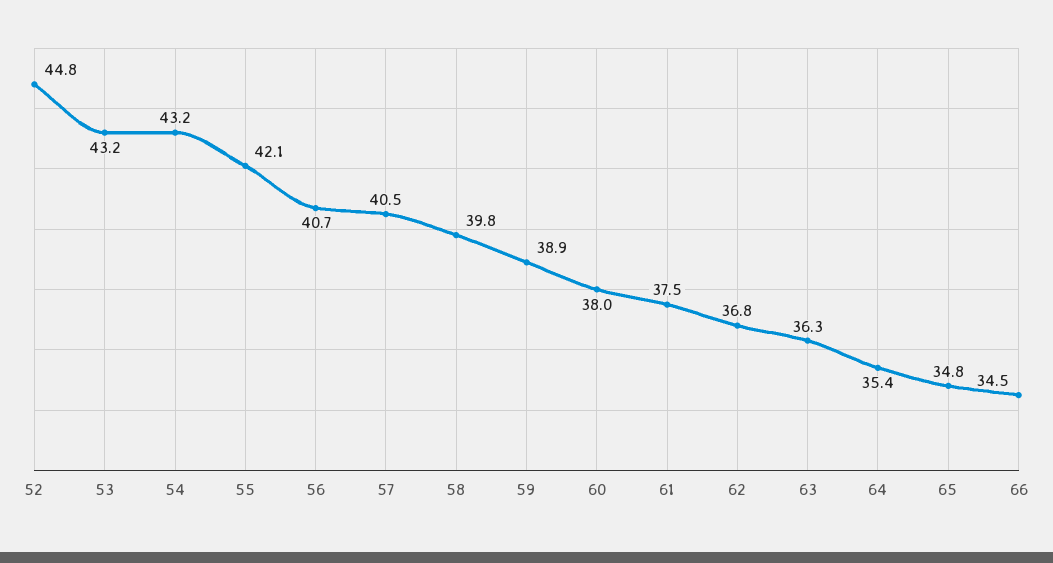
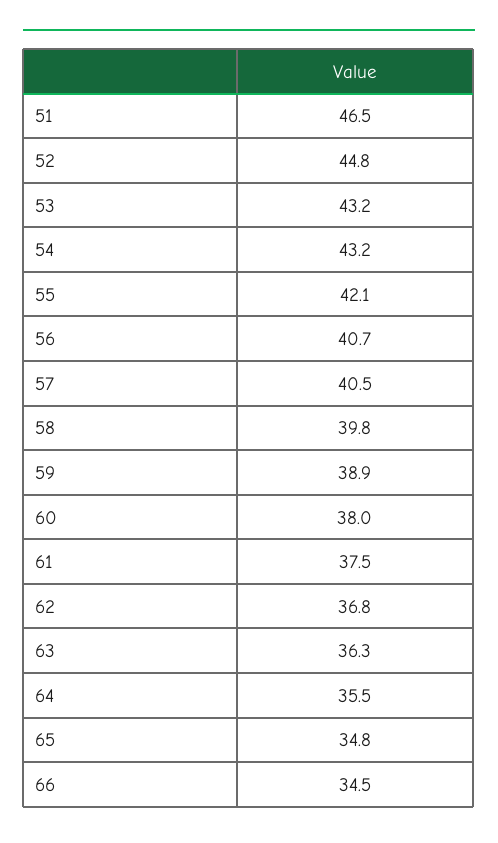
64: 35.4 -> 35.5
51: none -> 46.5

